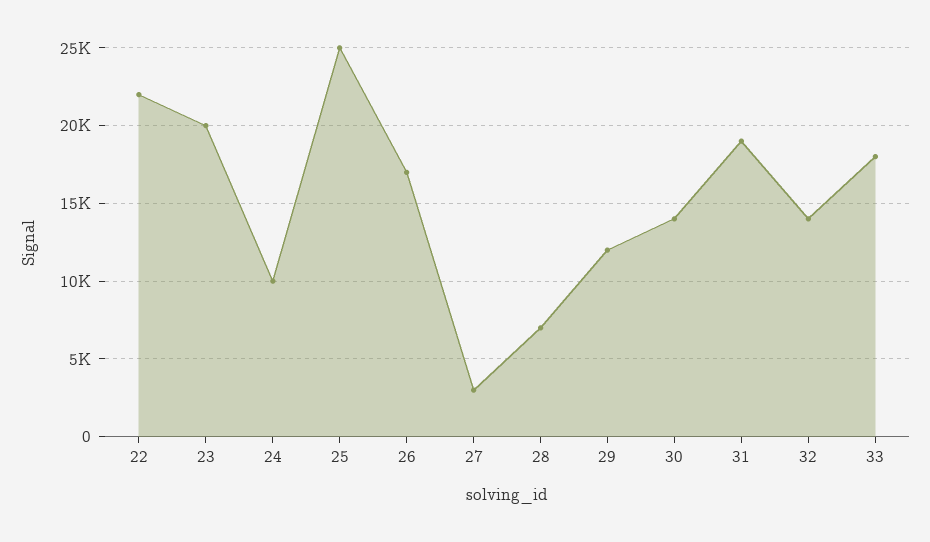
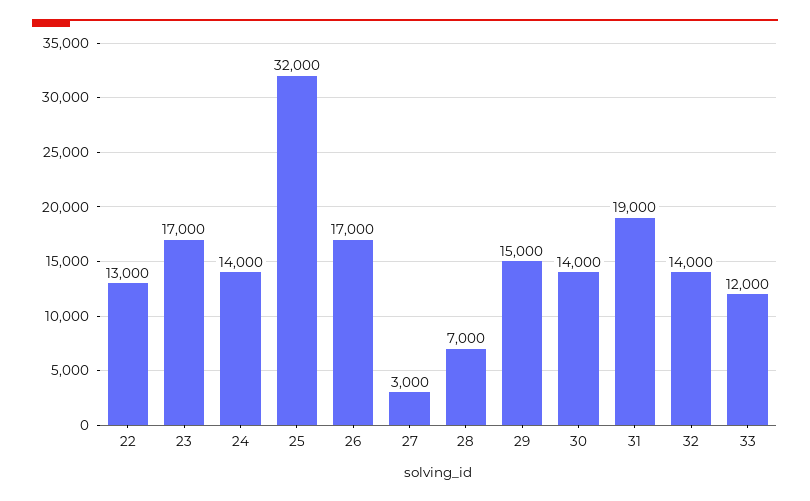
22: 22000 -> 13000
23: 20000 -> 17000
24: 10000 -> 14000
25: 25000 -> 32000
29: 12000 -> 15000
33: 18000 -> 12000

